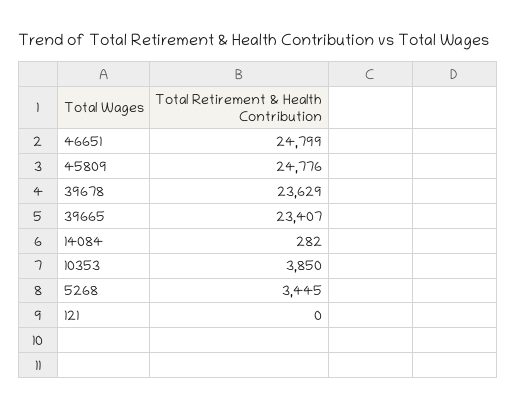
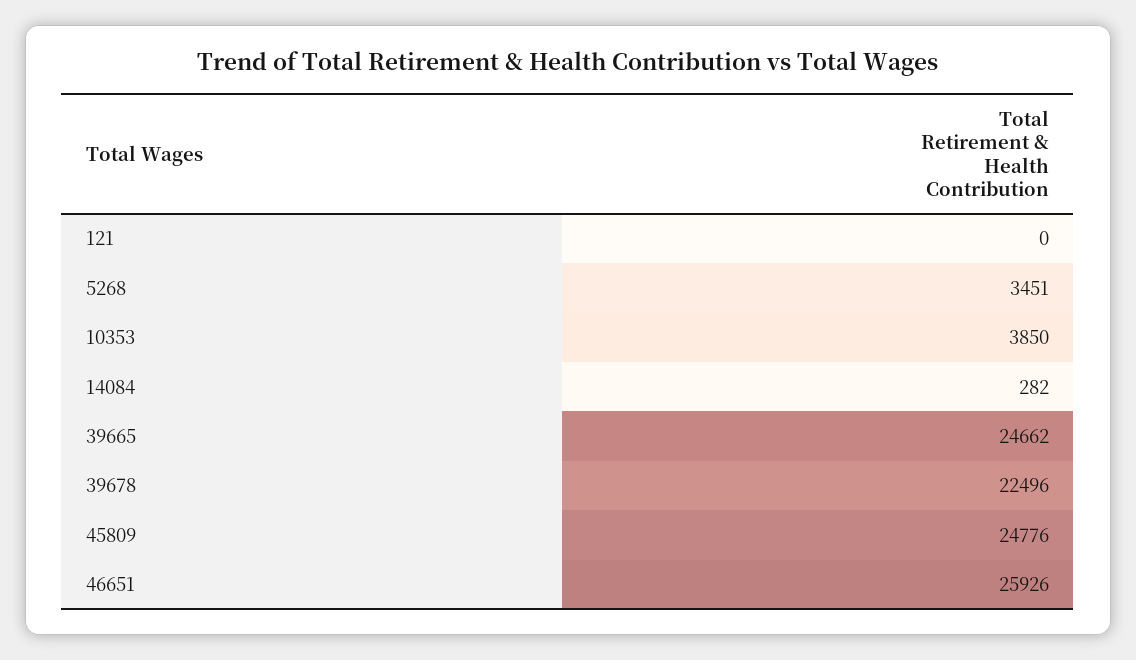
46651: 24799 -> 25926
39678: 23629 -> 22496
39665: 23407 -> 24662
5268: 3445 -> 3451

